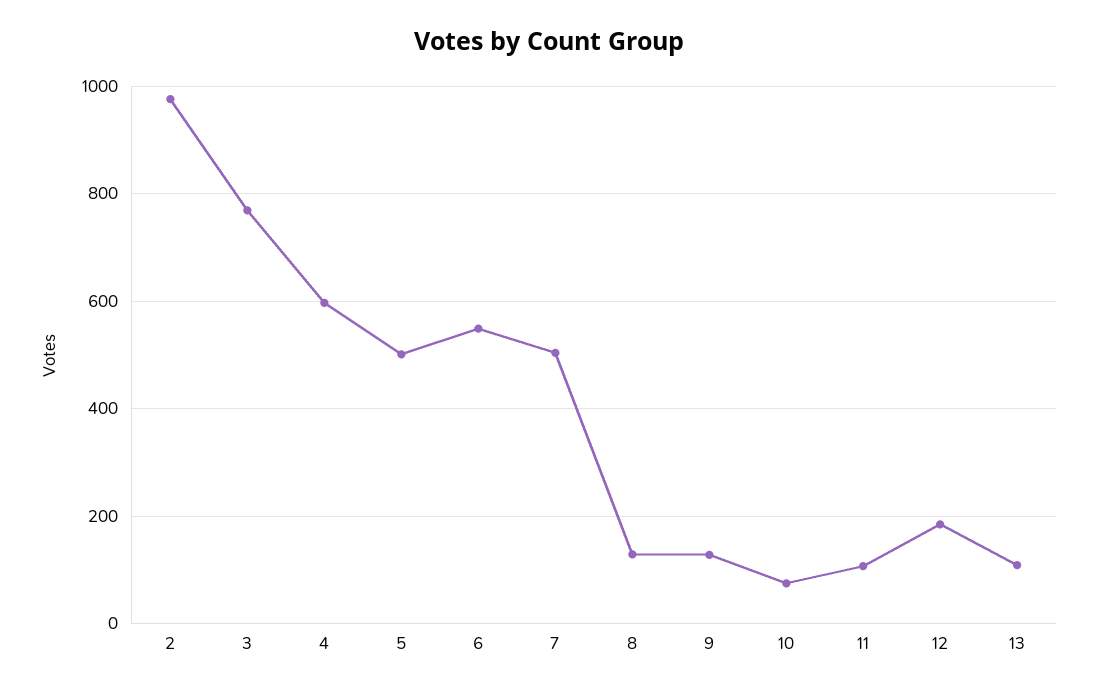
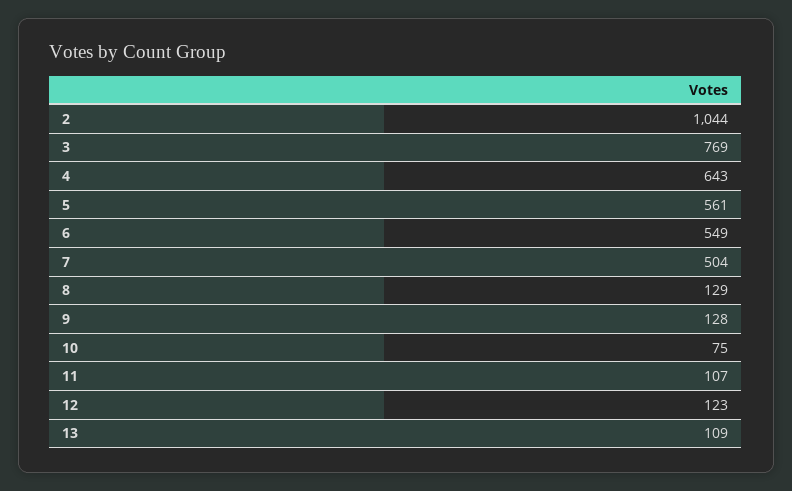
2: 980 -> 1044
4: 600 -> 643
5: 500 -> 561
12: 180 -> 123

